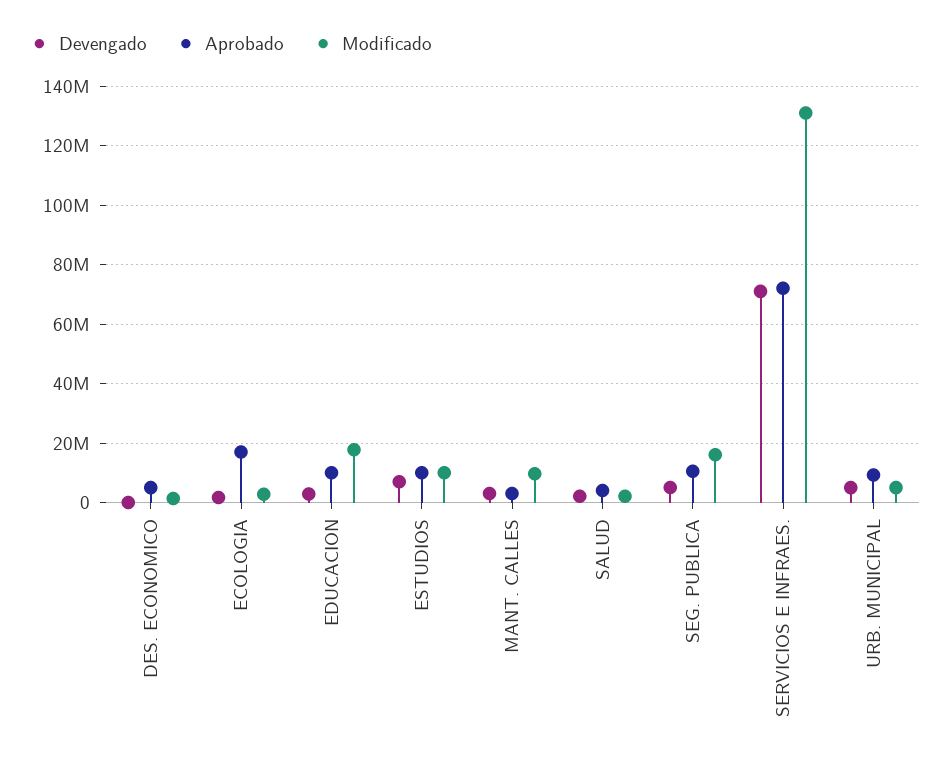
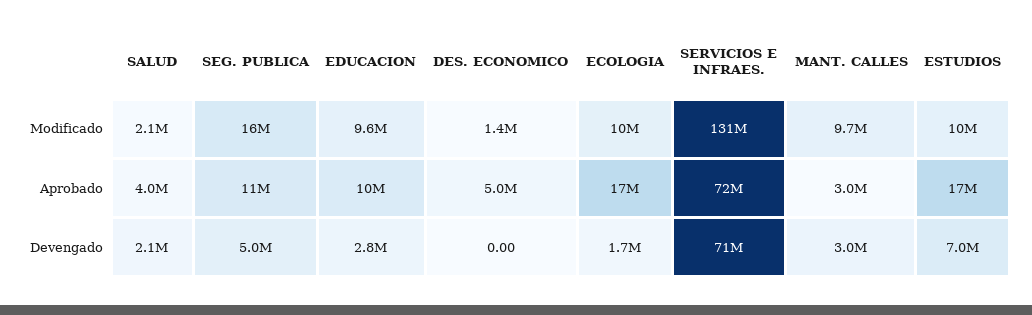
Modificado, ECOLOGIA: 2500000 -> 10000000
Modificado, EDUCACION: 17500000 -> 9600000
Aprobado, ESTUDIOS: 10000000 -> 17000000
Devengado, URB. MUNICIPAL: 5000000 -> none
Aprobado, URB. MUNICIPAL: 10000000 -> none
Modificado, URB. MUNICIPAL: 5000000 -> none

